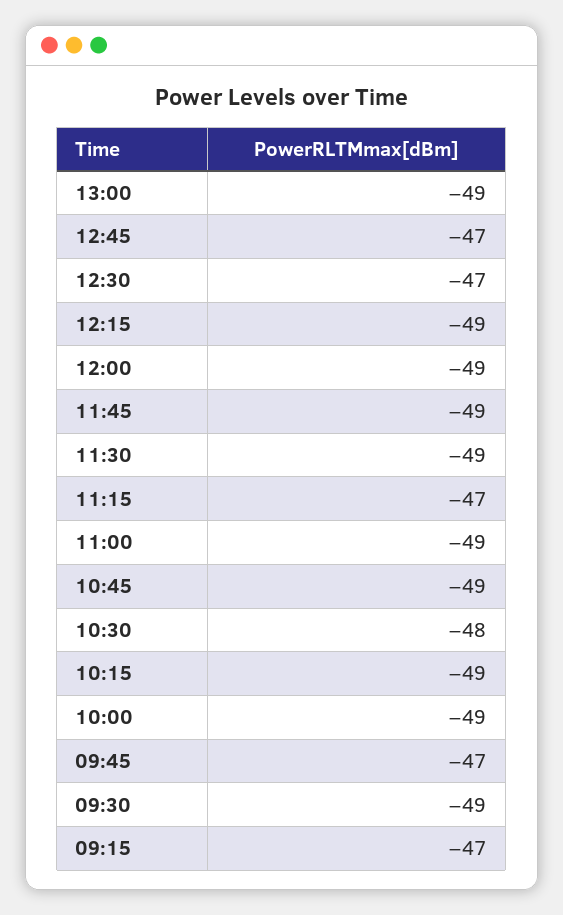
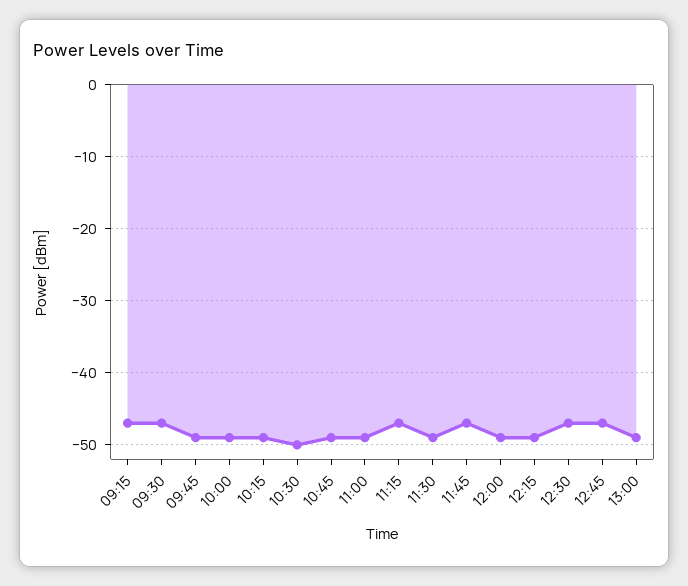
11:45: -49 -> -47
10:30: -48 -> -50
09:45: -47 -> -49
09:30: -49 -> -47

